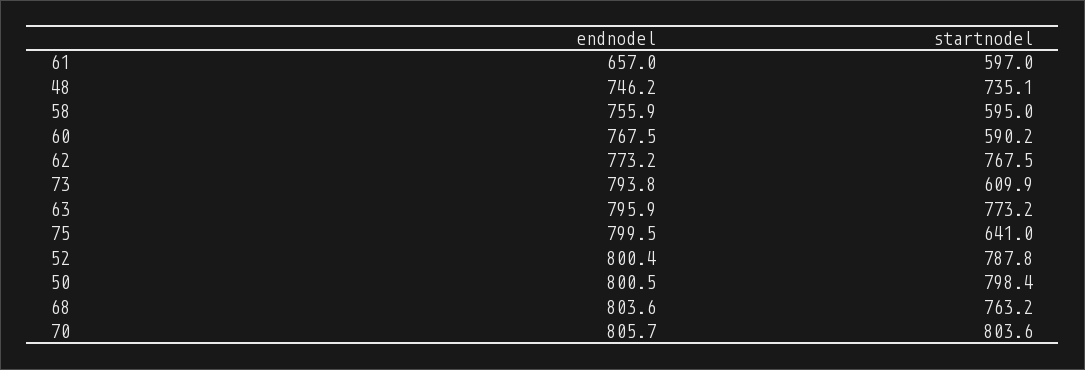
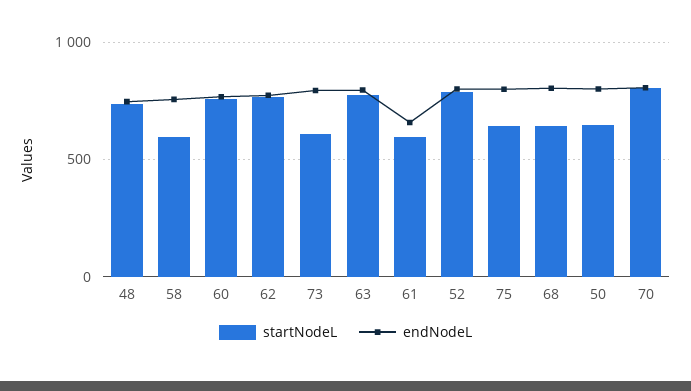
startnodel, 60: 590.2 -> 750
startnodel, 50: 798.4 -> 650
startnodel, 68: 763.2 -> 650

